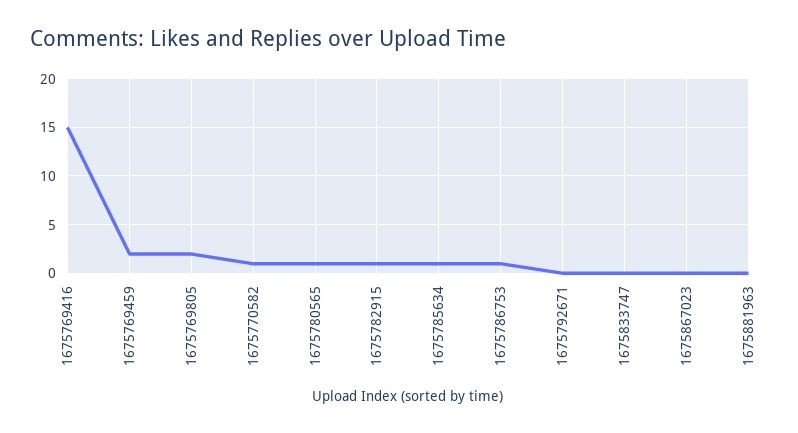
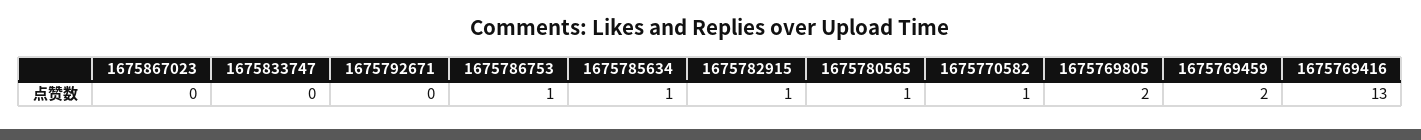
1675769416: 15 -> 13
1675881963: 0 -> none

